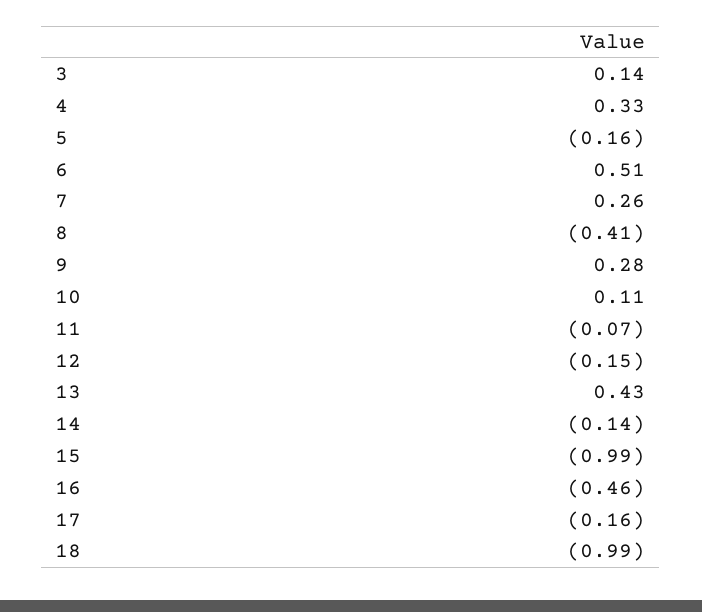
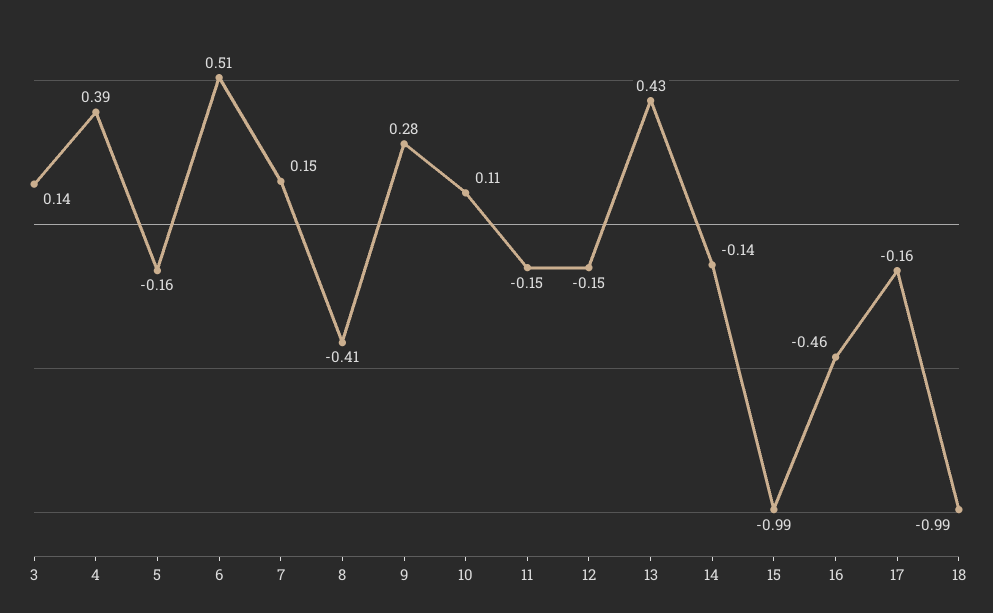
4: 0.33 -> 0.39
7: 0.26 -> 0.15
11: -0.07 -> -0.15

